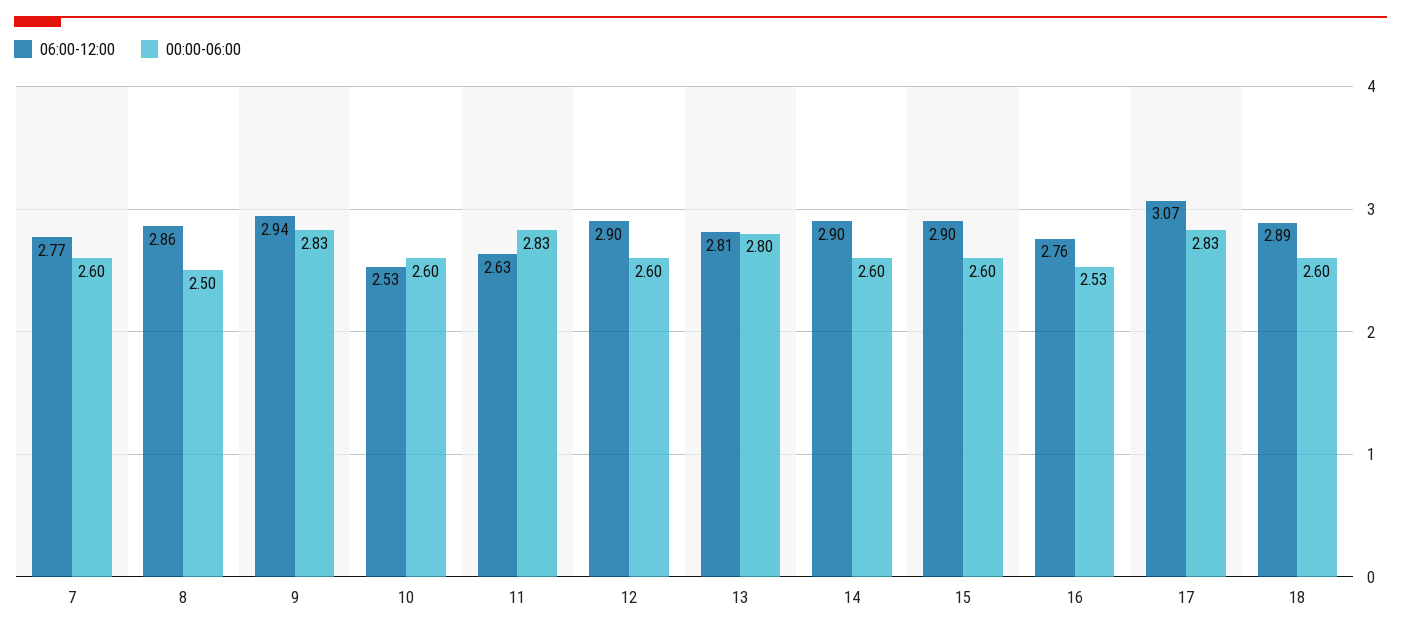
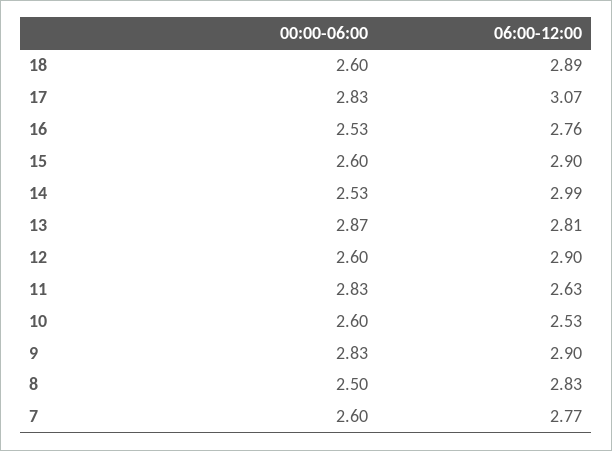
06:00-12:00, 8: 2.86 -> 2.83
06:00-12:00, 9: 2.94 -> 2.9
00:00-06:00, 13: 2.8 -> 2.87
06:00-12:00, 14: 2.9 -> 2.99
00:00-06:00, 14: 2.6 -> 2.53

